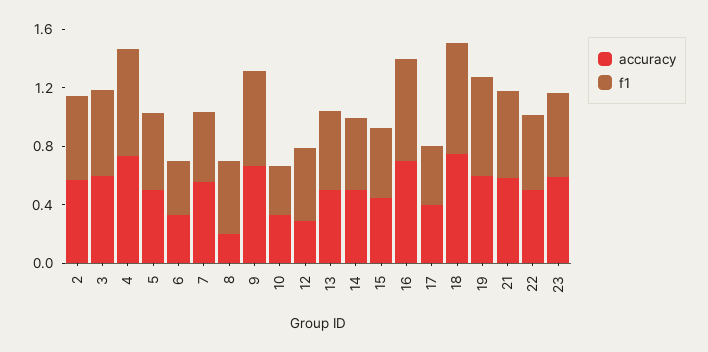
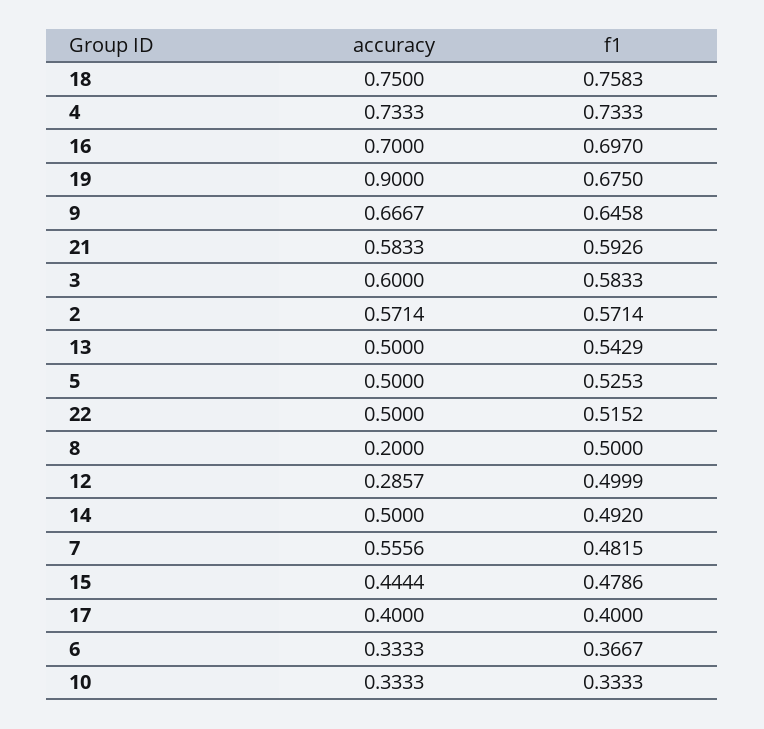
accuracy, 19: 0.6 -> 0.9
accuracy, 23: 0.6 -> none
f1, 23: 0.6 -> none

